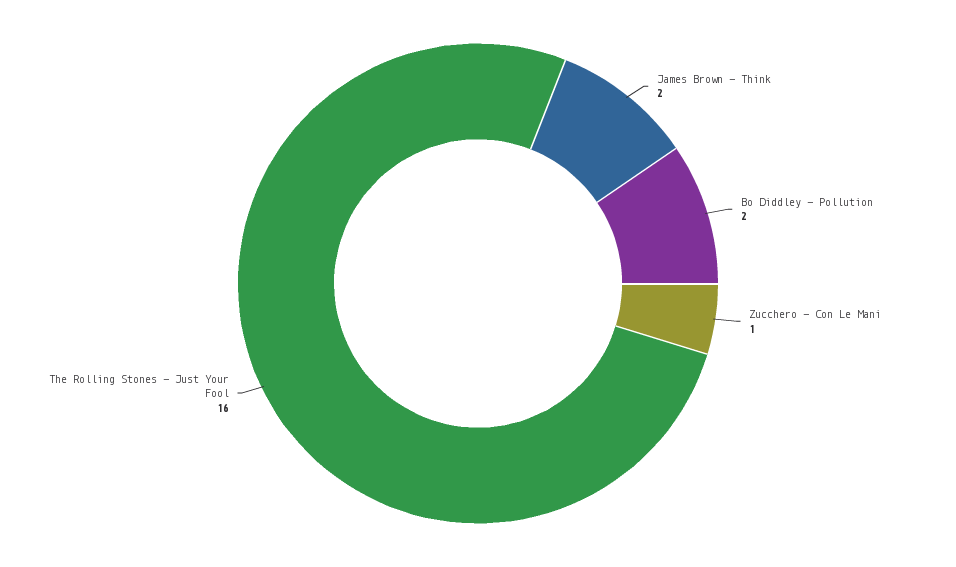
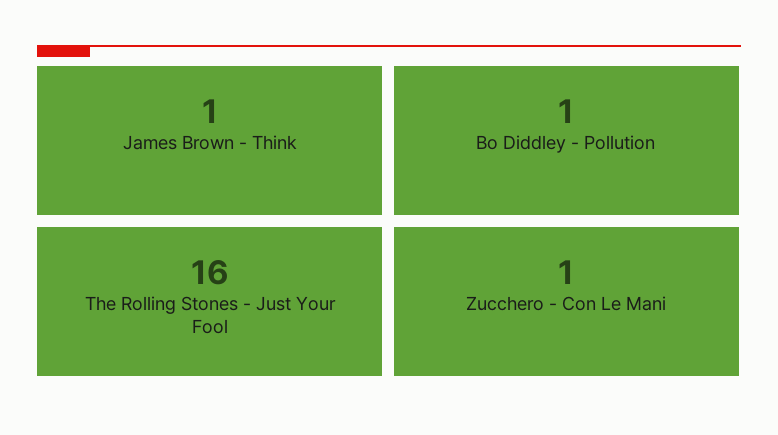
James Brown - Think: 2 -> 1
Bo Diddley - Pollution: 2 -> 1

